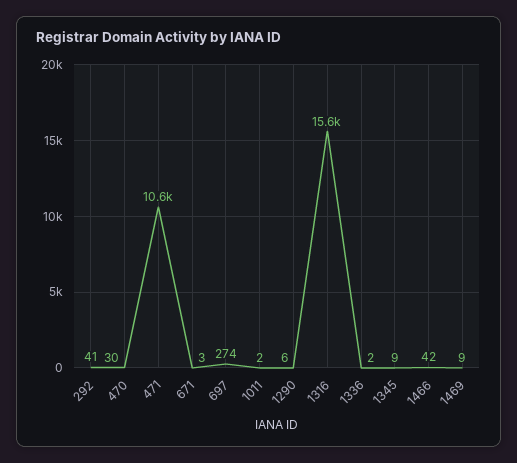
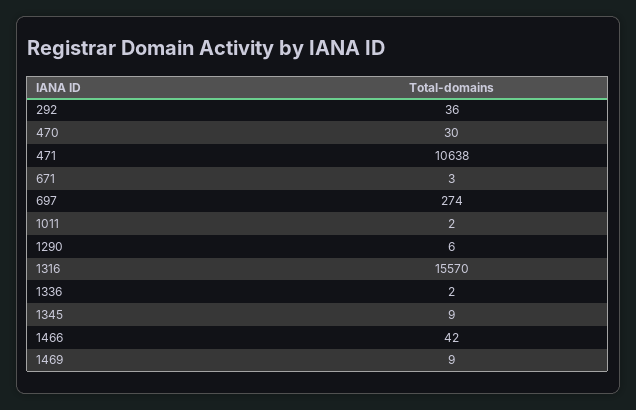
292: 41 -> 36

